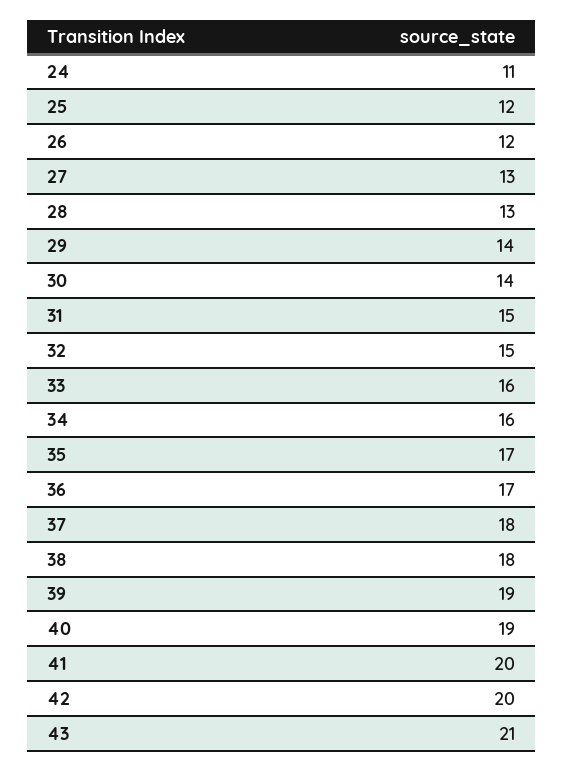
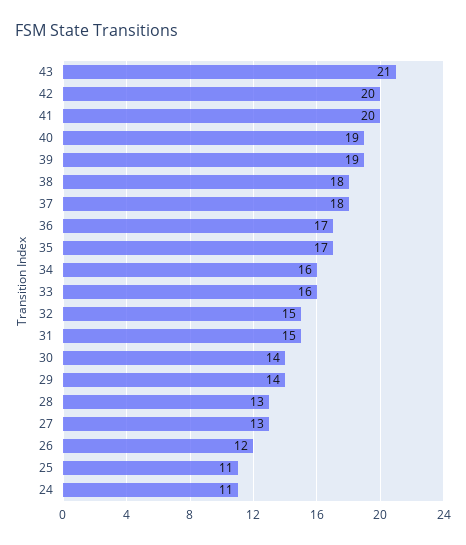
25: 12 -> 11

